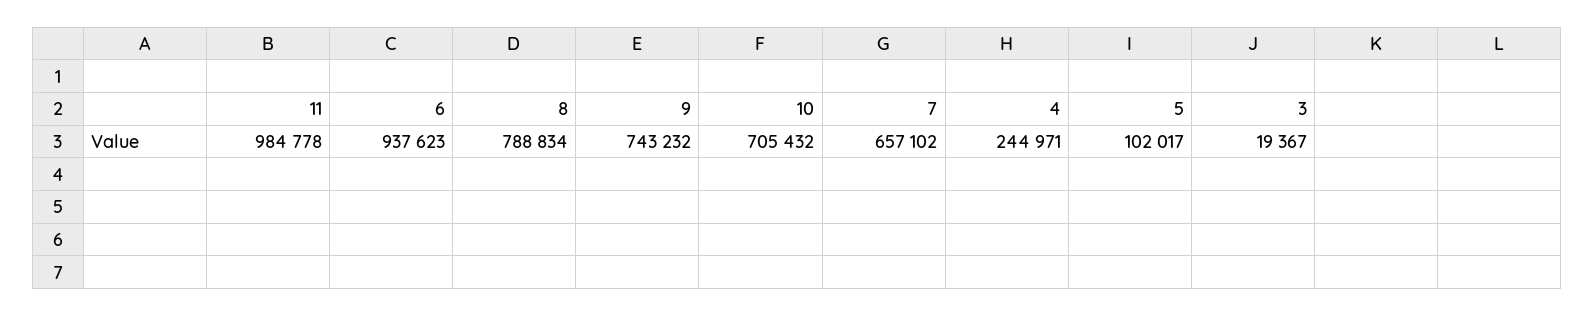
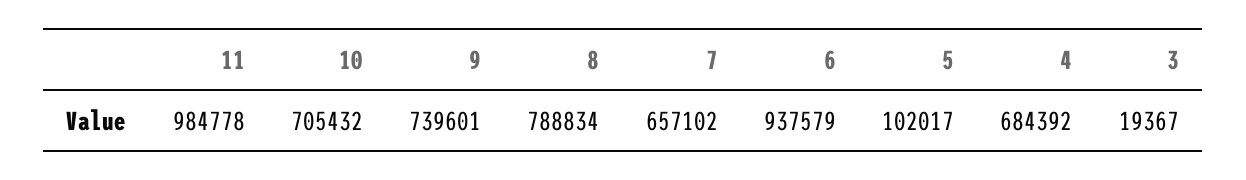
6: 937623 -> 937579
9: 743232 -> 739601
4: 244971 -> 684392

